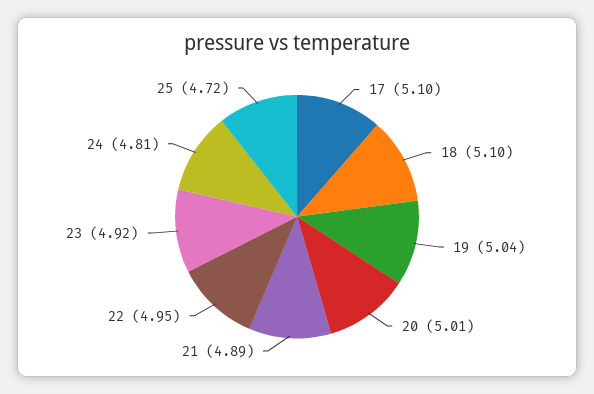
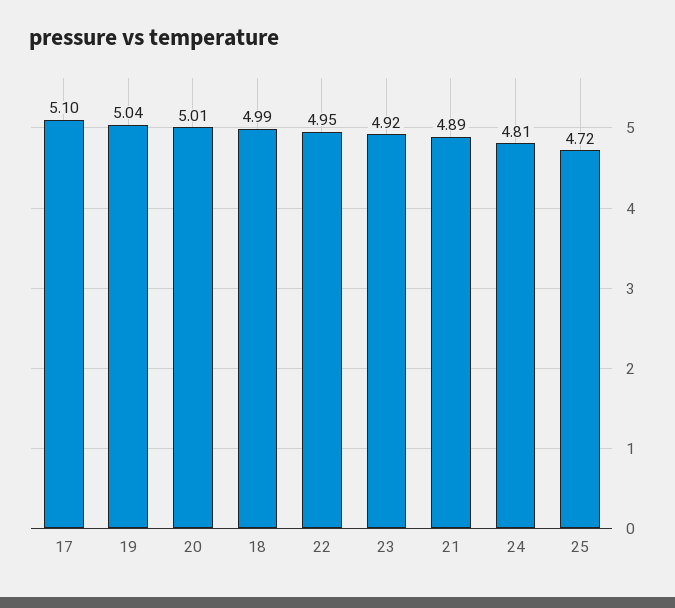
18: 5.1 -> 4.99

